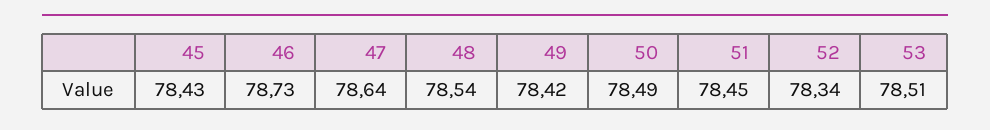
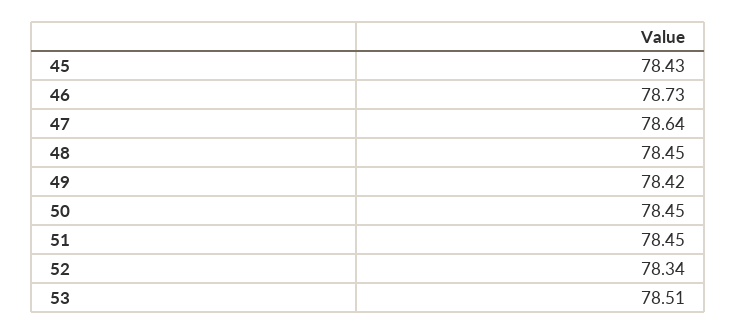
48: 78.54 -> 78.45
50: 78.49 -> 78.45

